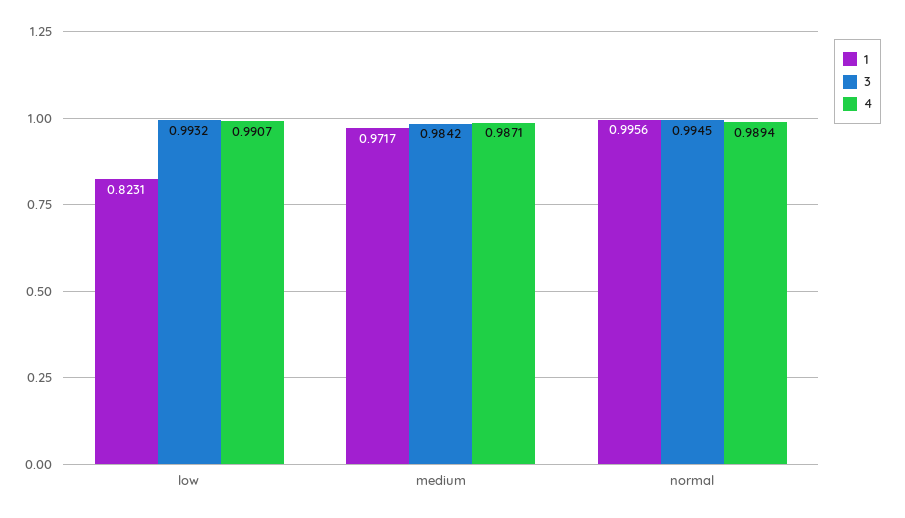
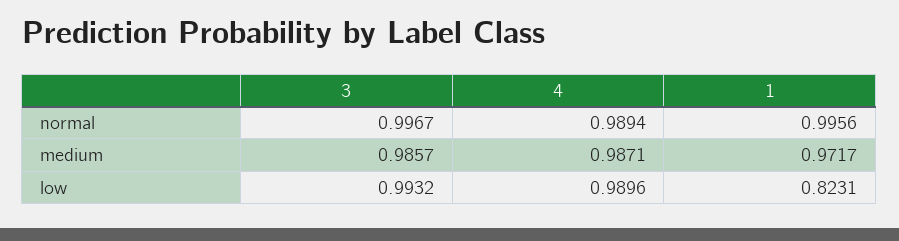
4, low: 0.9907 -> 0.9896
3, medium: 0.9842 -> 0.9857
3, normal: 0.9945 -> 0.9967

